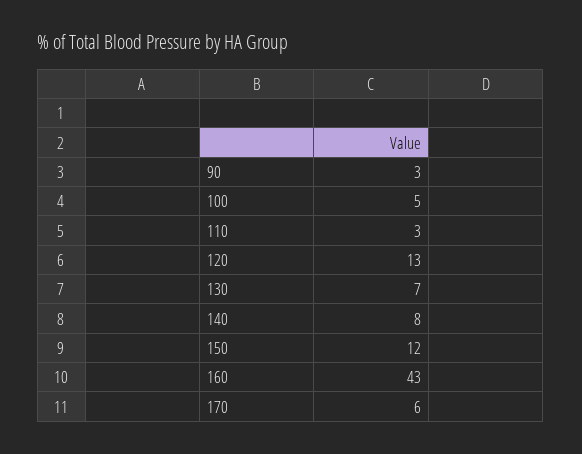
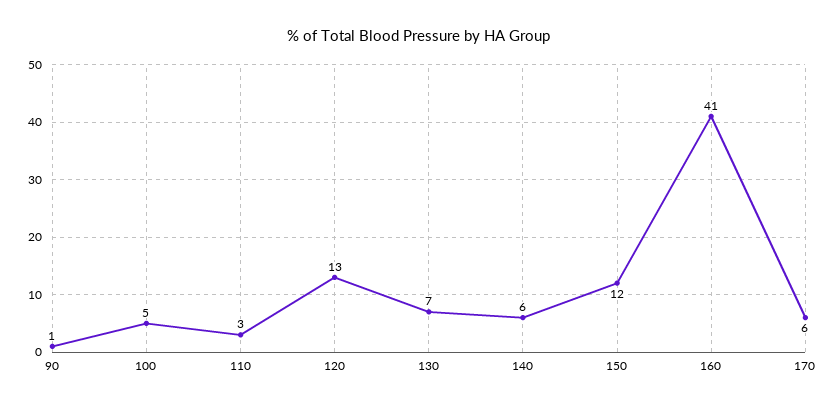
90: 3 -> 1
140: 8 -> 6
160: 43 -> 41

